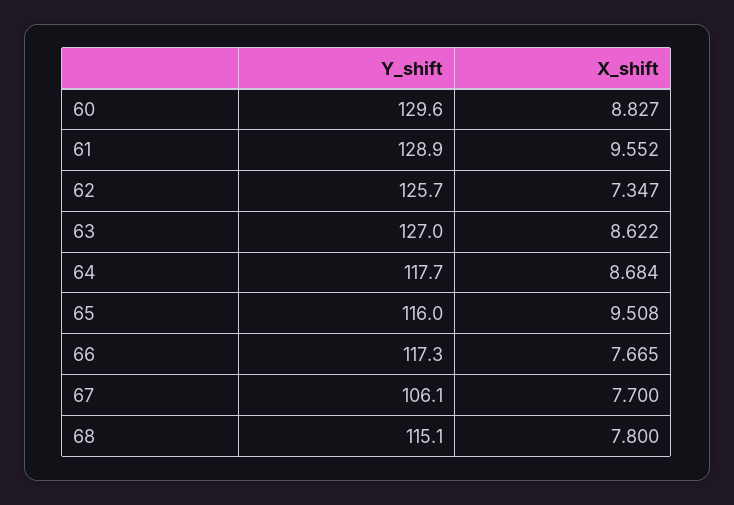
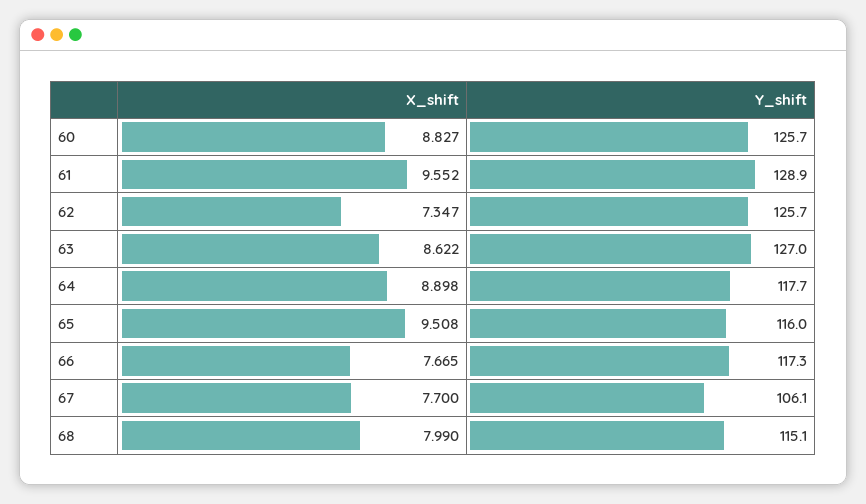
Y_shift, 60: 129.6 -> 125.7
X_shift, 64: 8.684 -> 8.898
X_shift, 68: 7.8 -> 7.99

